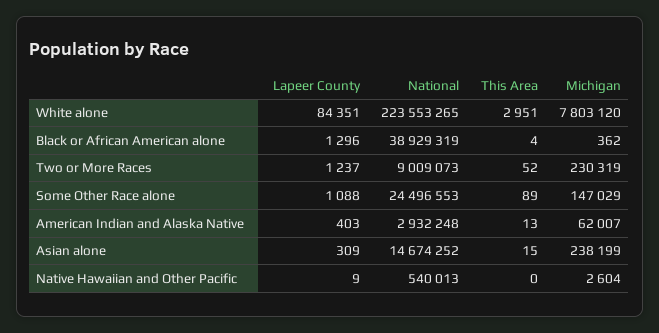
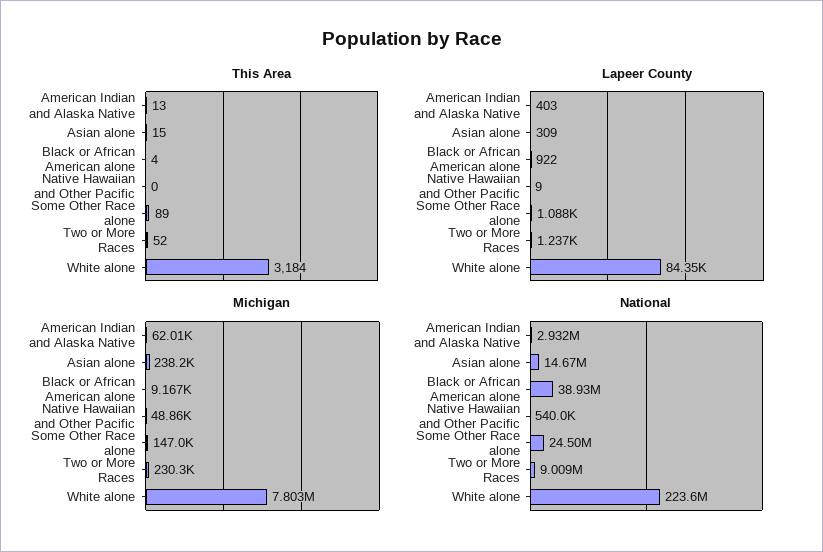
This Area, White alone: 2951 -> 3184
Lapeer County, Black or African American alone: 1296 -> 922
Michigan, Black or African American alone: 362 -> 9167
Michigan, Native Hawaiian and Other Pacific: 2604 -> 48860

